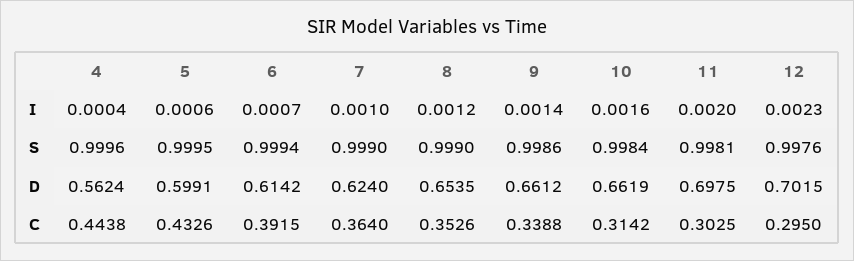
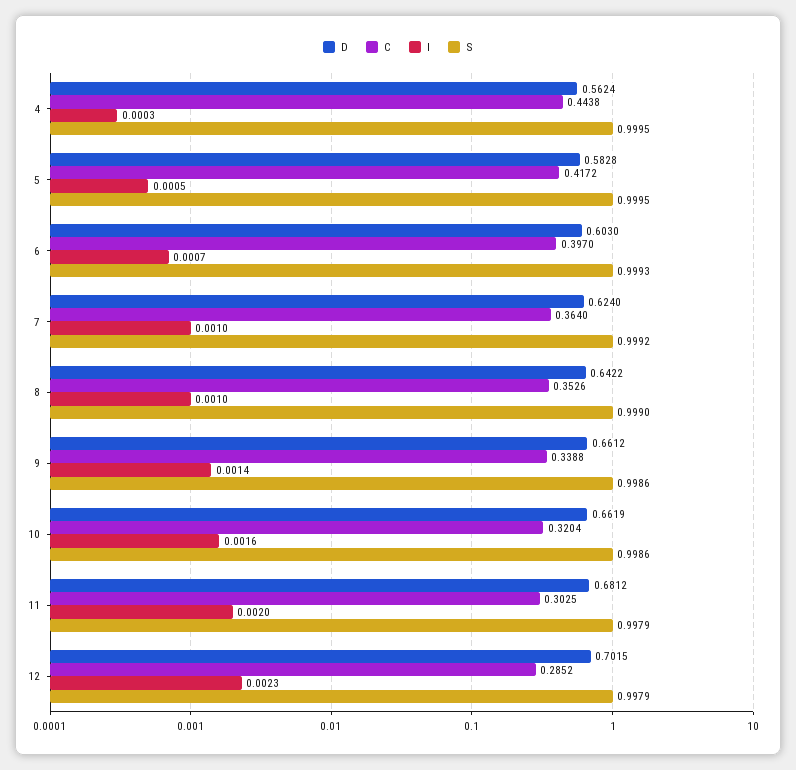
I, 4: 0.0004 -> 0.0003
I, 5: 0.0006 -> 0.0005
I, 8: 0.0012 -> 0.001
S, 4: 0.9996 -> 0.9995
S, 6: 0.9994 -> 0.9993
S, 7: 0.999 -> 0.9992
S, 10: 0.9984 -> 0.9986
S, 11: 0.9981 -> 0.9979
S, 12: 0.9976 -> 0.9979
D, 5: 0.5991 -> 0.5828
D, 6: 0.6142 -> 0.603
D, 8: 0.6535 -> 0.6422
D, 11: 0.6975 -> 0.6812
C, 5: 0.4326 -> 0.4172
C, 6: 0.3915 -> 0.397
C, 10: 0.3142 -> 0.3204
C, 12: 0.295 -> 0.2852

